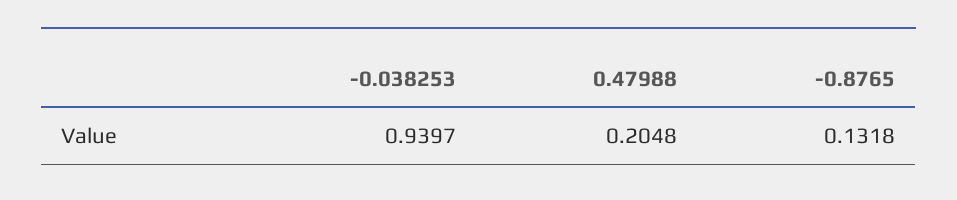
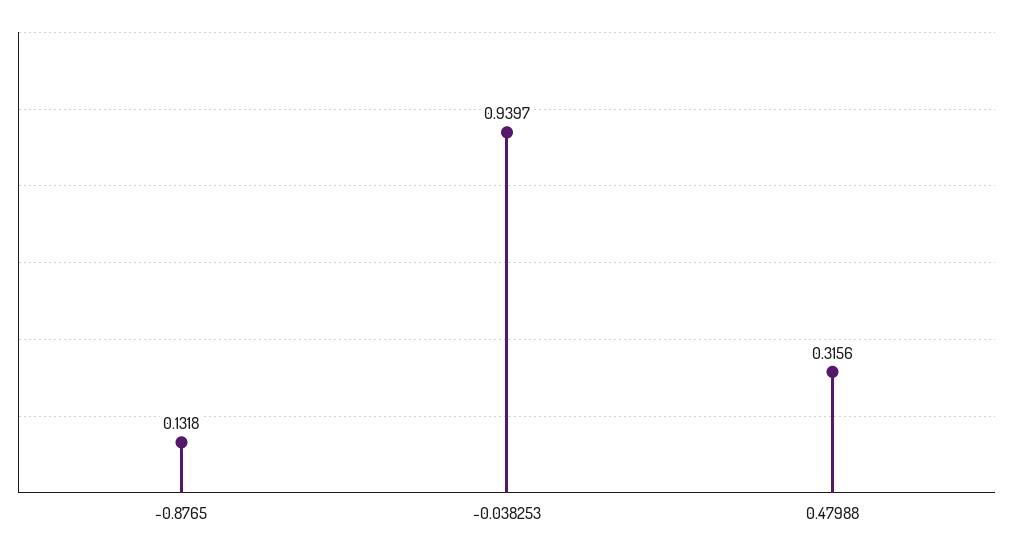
0.47988: 0.2048 -> 0.3156

